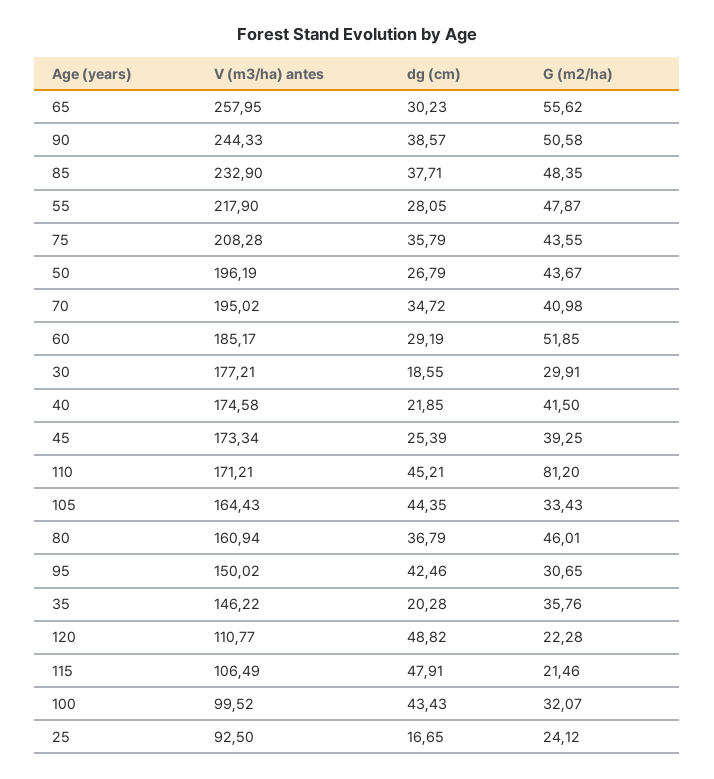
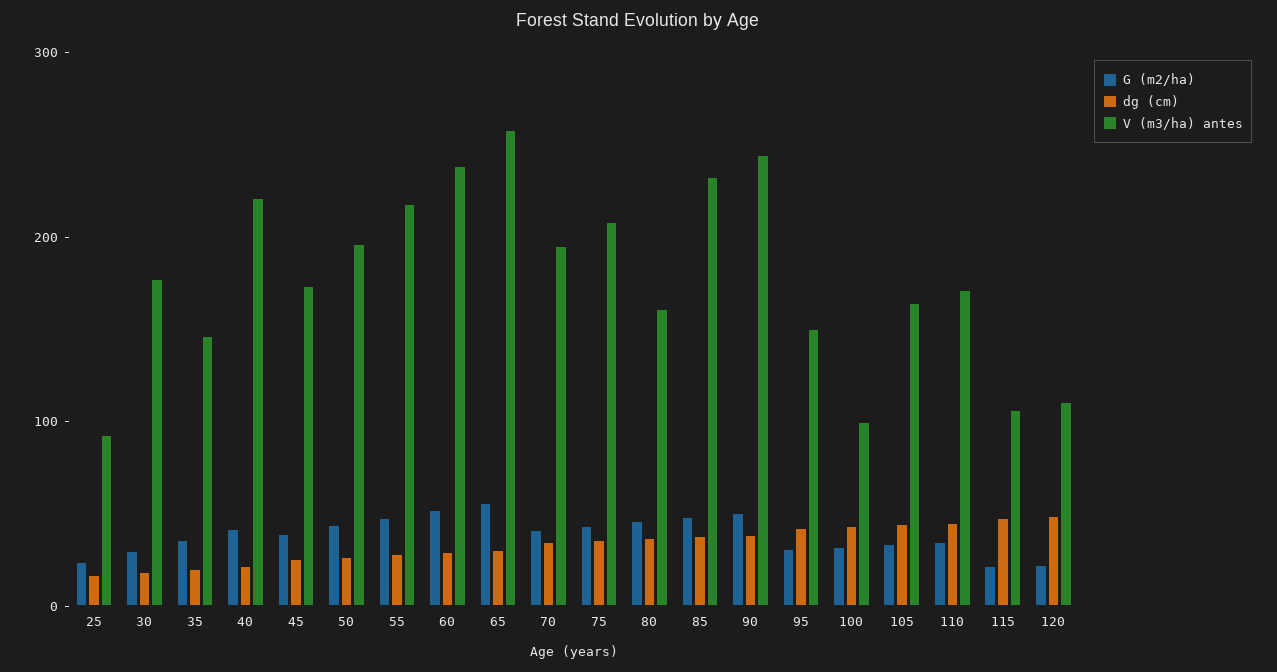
V (m3/ha) antes, 60: 185.17 -> 240
V (m3/ha) antes, 40: 174.58 -> 220
G (m2/ha), 110: 81.2 -> 40

